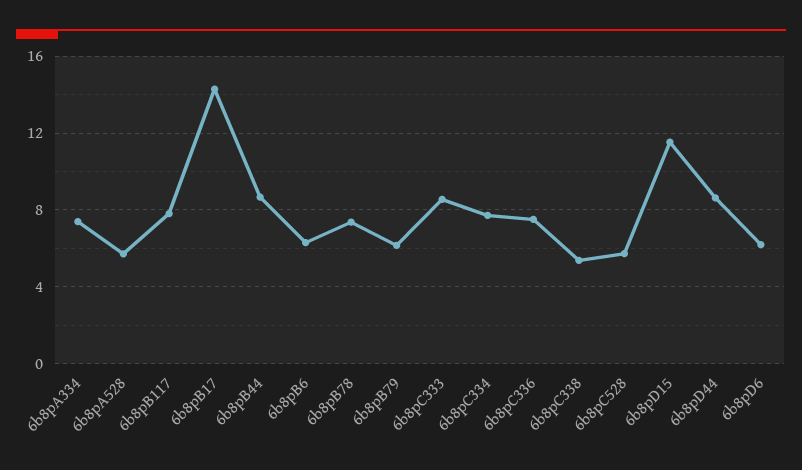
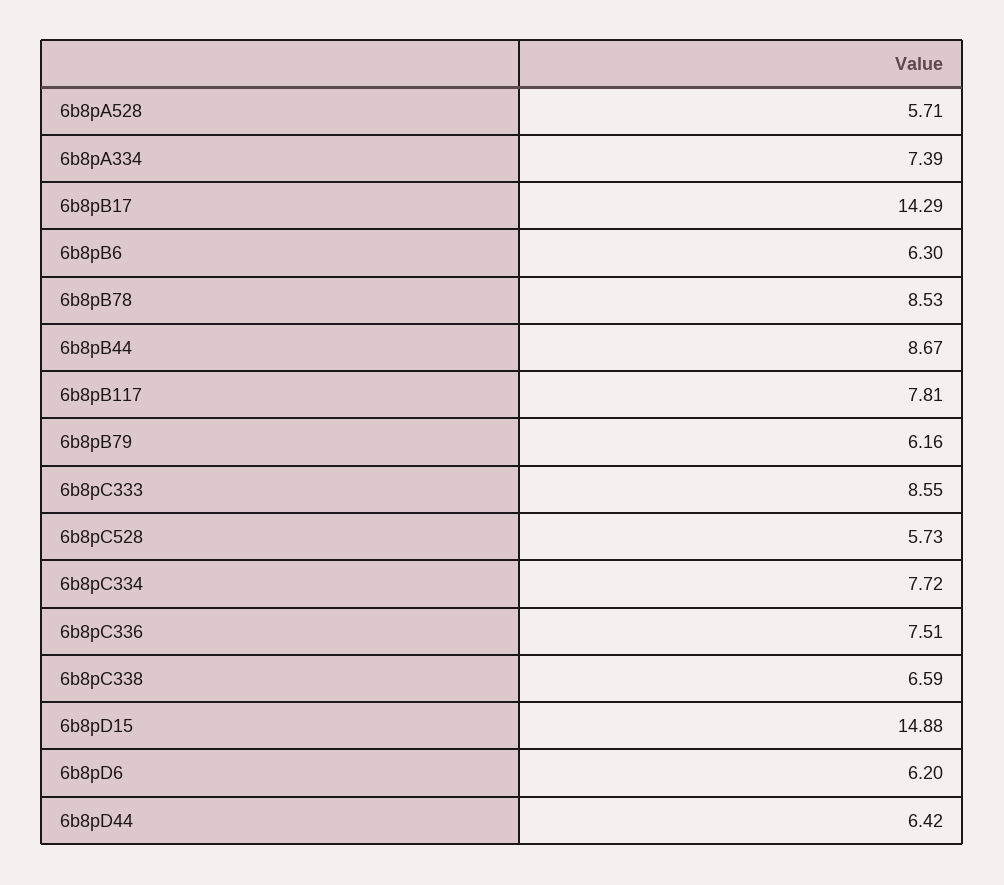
6b8pB78: 7.5 -> 8.53
6b8pC338: 5.5 -> 6.59
6b8pD15: 11.5 -> 14.88
6b8pD44: 8.5 -> 6.42

